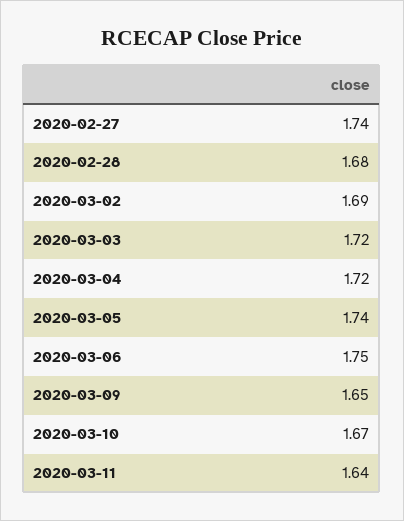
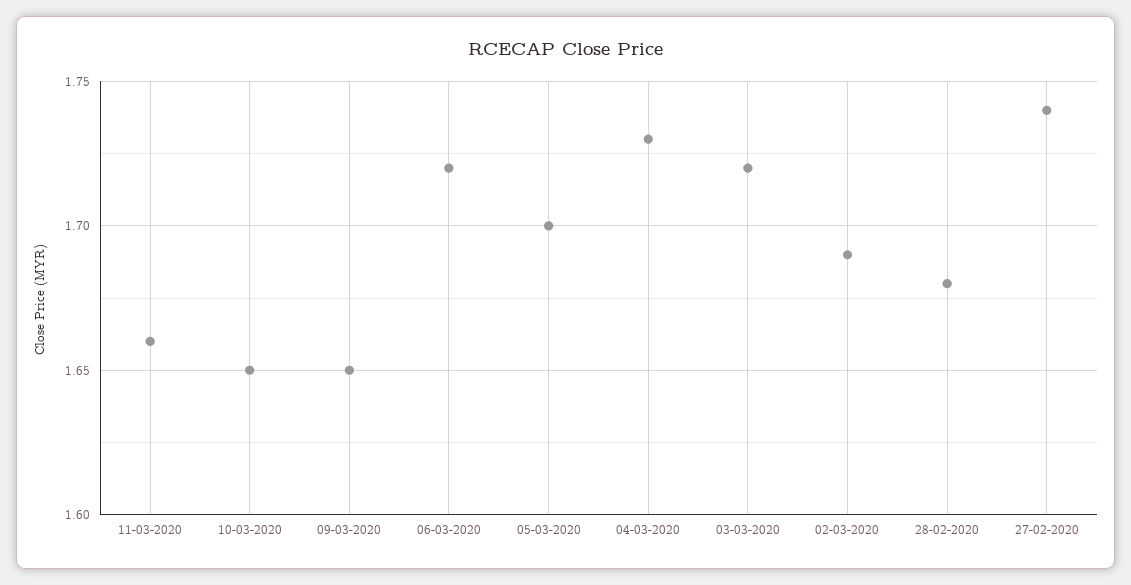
2020-03-04: 1.72 -> 1.73
2020-03-05: 1.74 -> 1.7
2020-03-06: 1.75 -> 1.72
2020-03-10: 1.67 -> 1.65
2020-03-11: 1.64 -> 1.66

